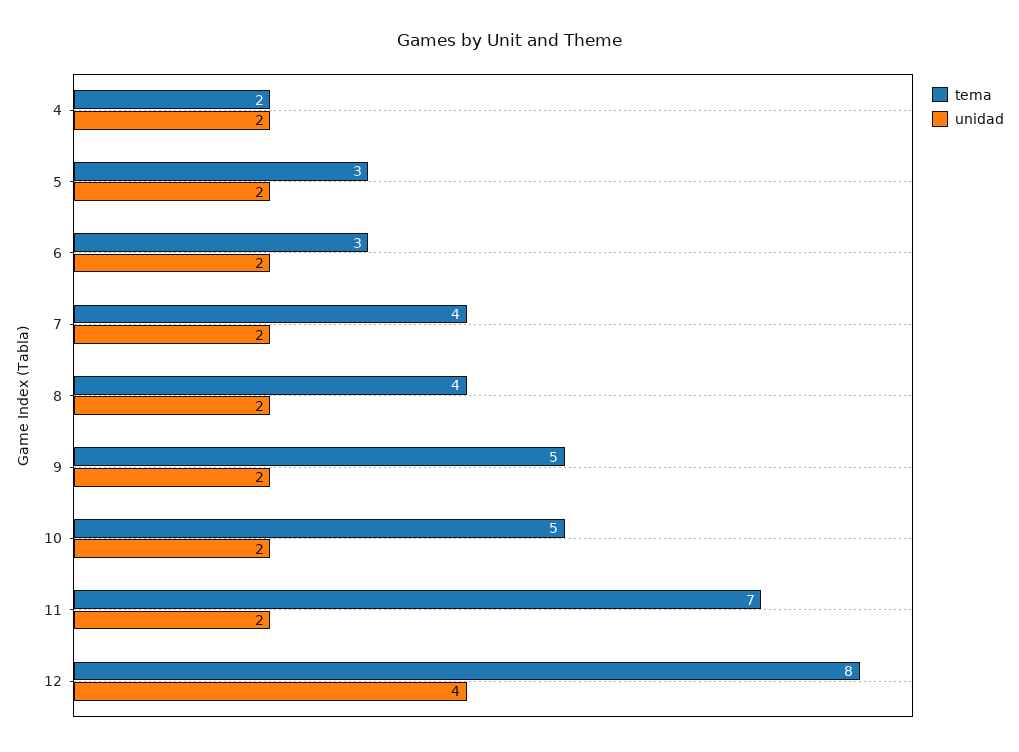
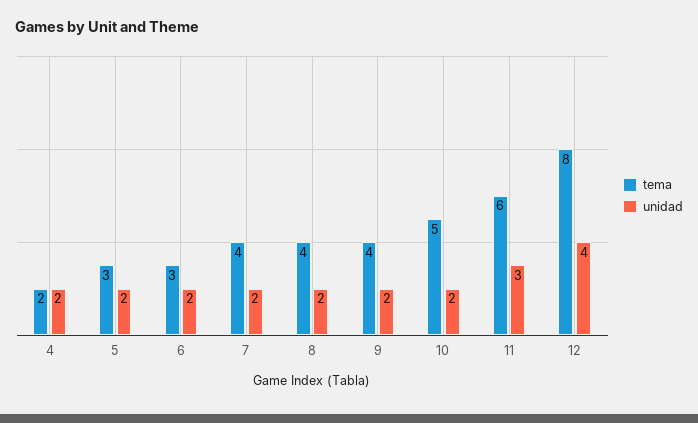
tema, 9: 5 -> 4
tema, 11: 7 -> 6
unidad, 11: 2 -> 3

